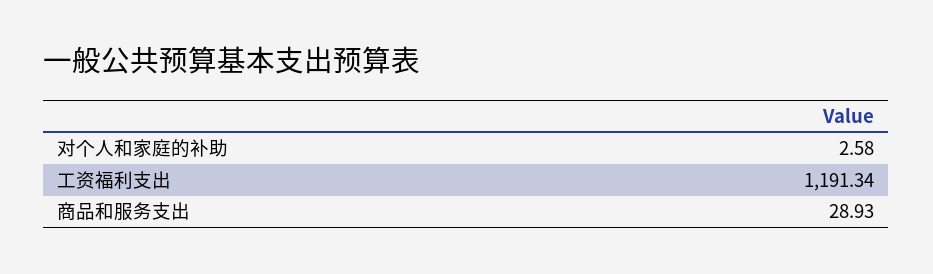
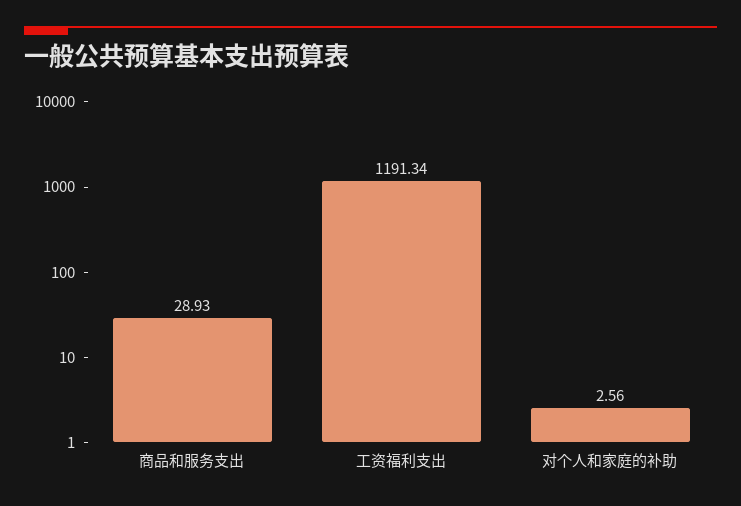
对个人和家庭的补助: 2.58 -> 2.56

